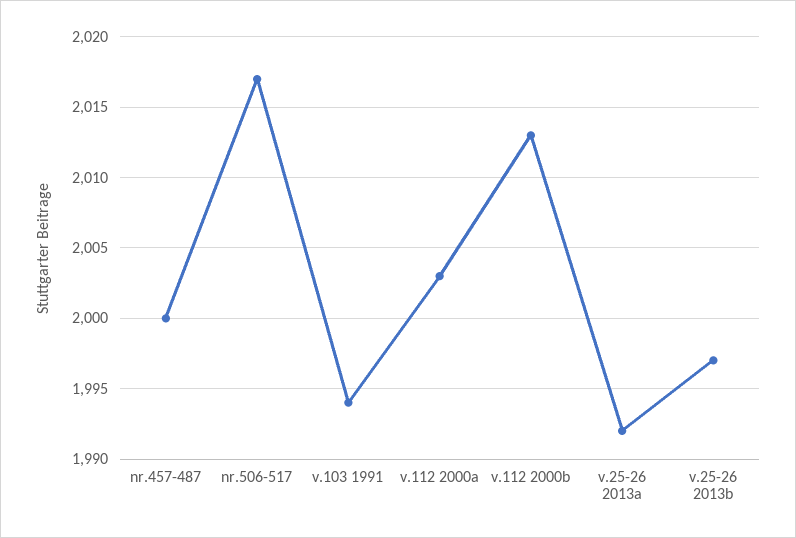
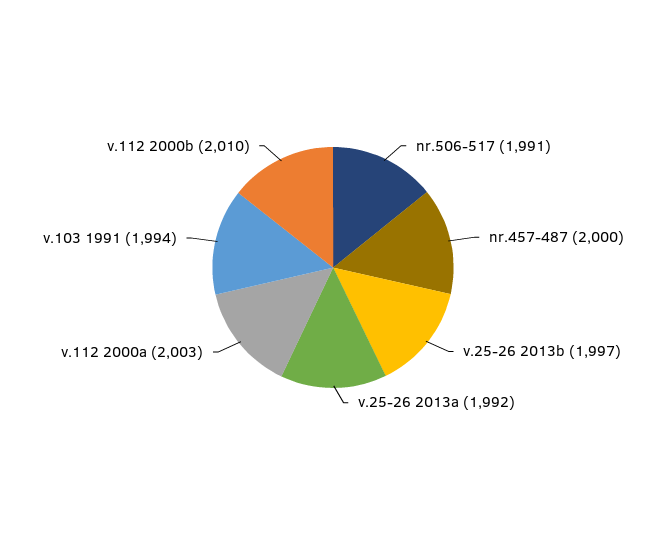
nr.506-517: 2017 -> 1991
v.112 2000b: 2013 -> 2010

